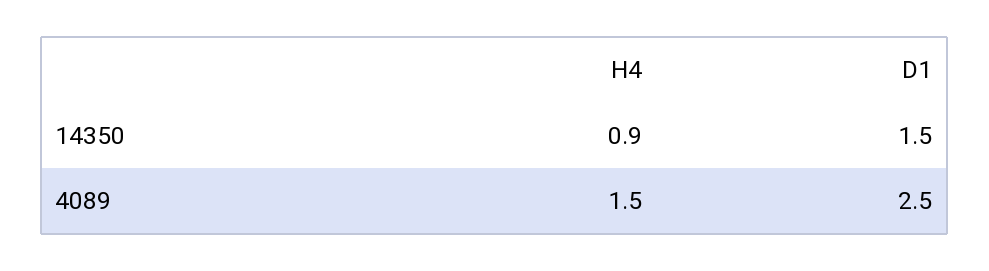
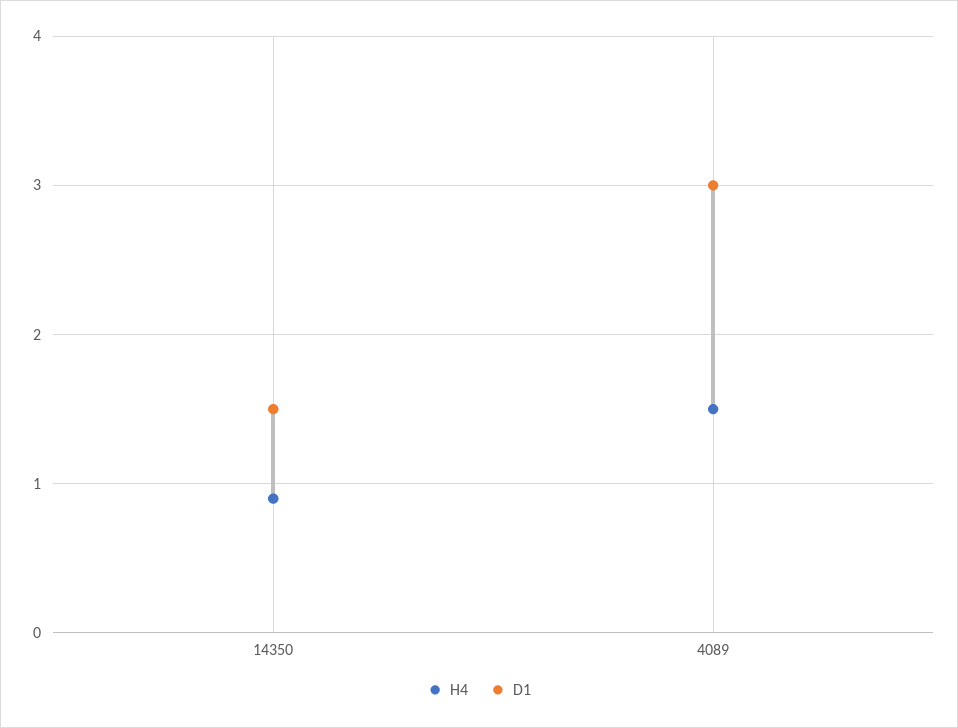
D1, 4089: 2.5 -> 3

